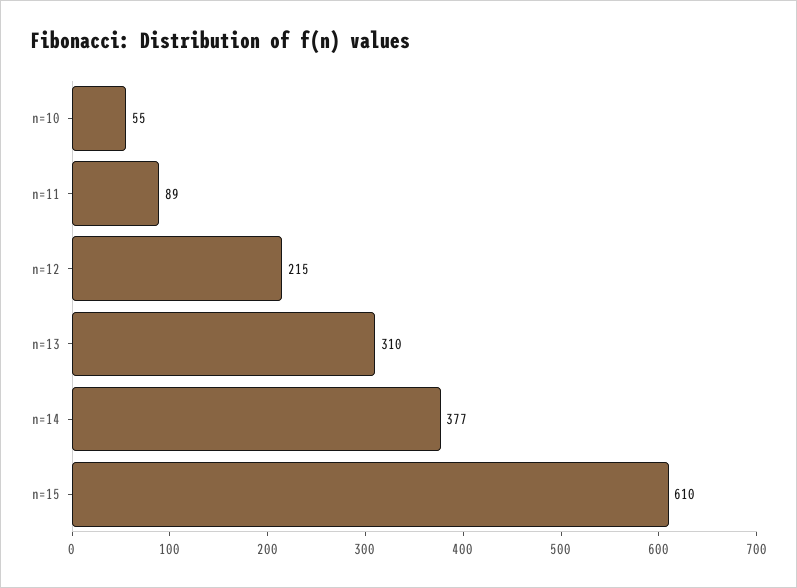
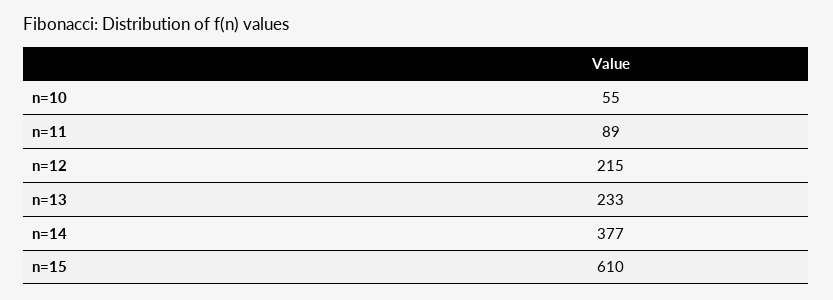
n=13: 310 -> 233

